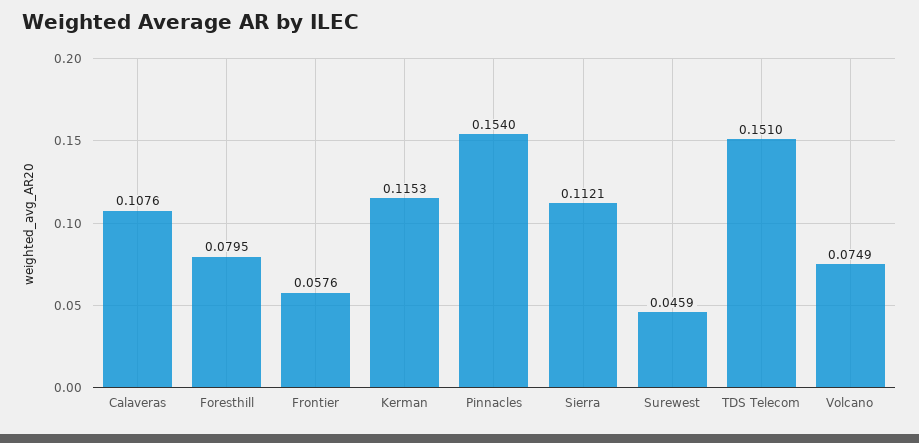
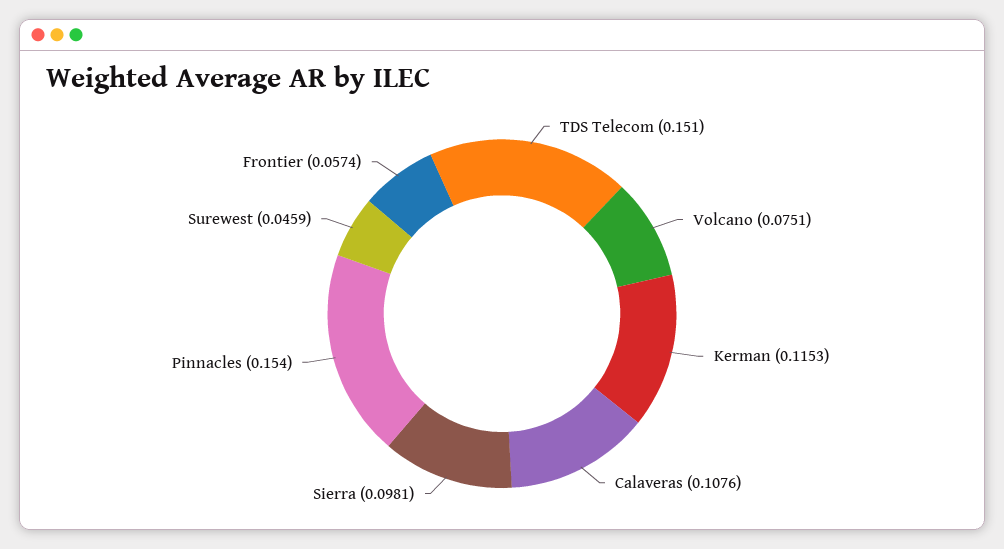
Foresthill: 0.0795 -> none
Frontier: 0.0576 -> 0.0574
Sierra: 0.1121 -> 0.0981
Volcano: 0.0749 -> 0.0751

